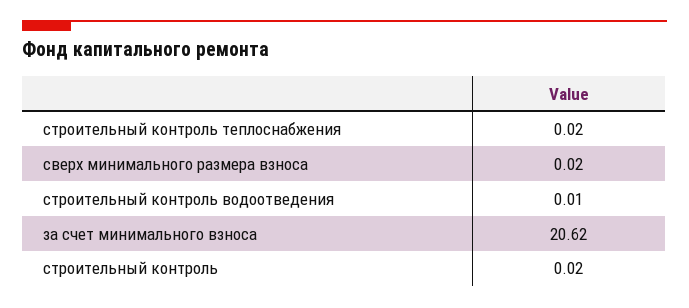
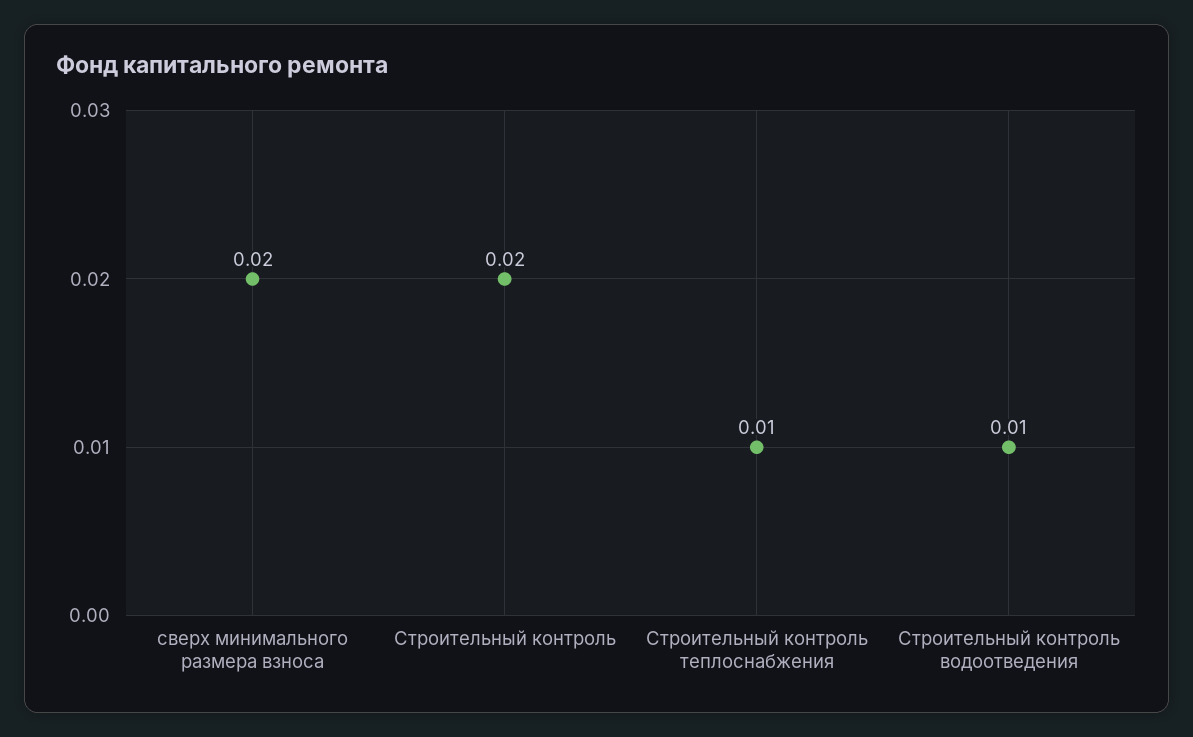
строительный контроль теплоснабжения: 0.02 -> 0.01
за счет минимального взноса: 20.62 -> none

